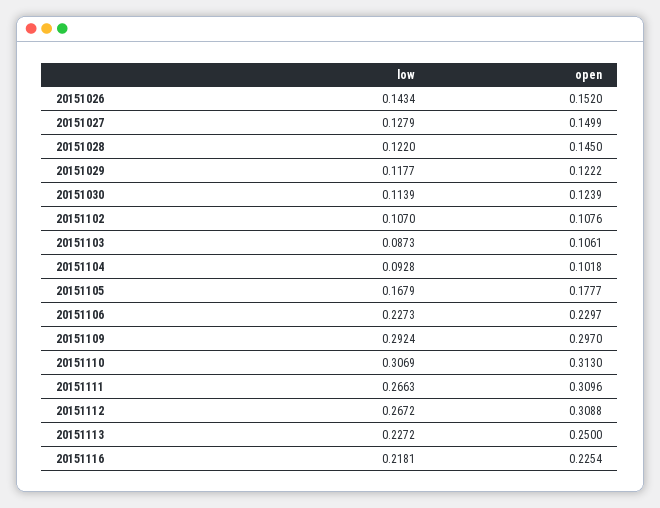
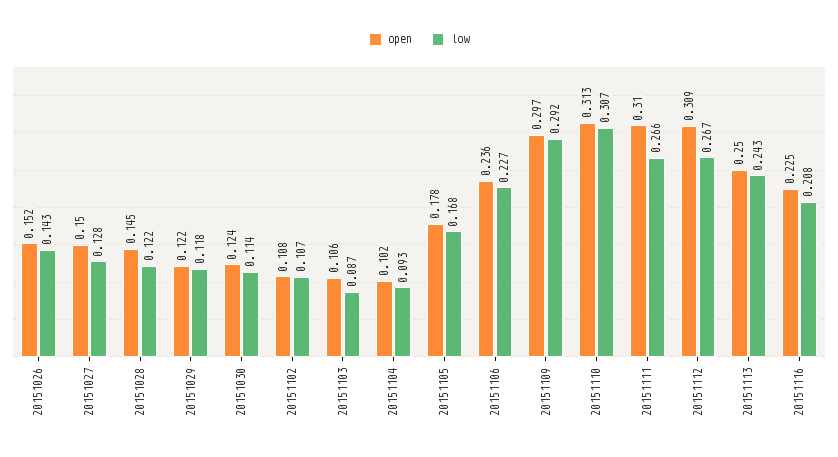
open, 20151106: 0.2297 -> 0.236
low, 20151113: 0.2272 -> 0.243
low, 20151116: 0.2181 -> 0.208

